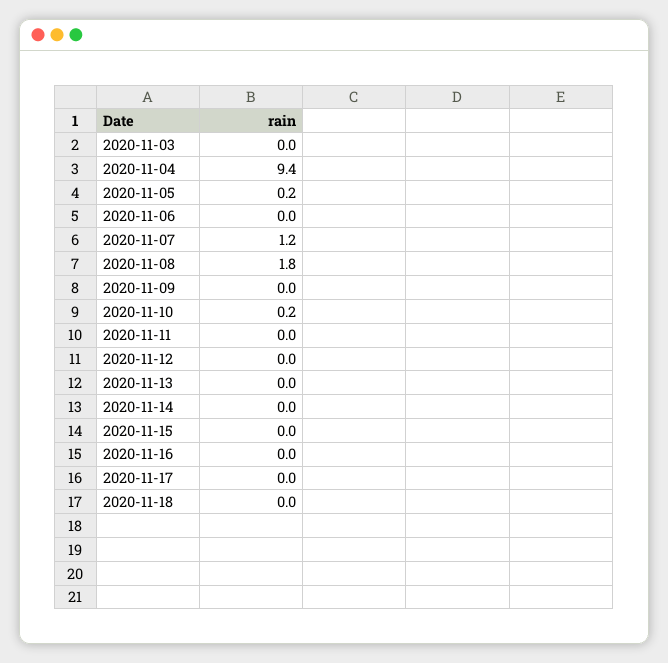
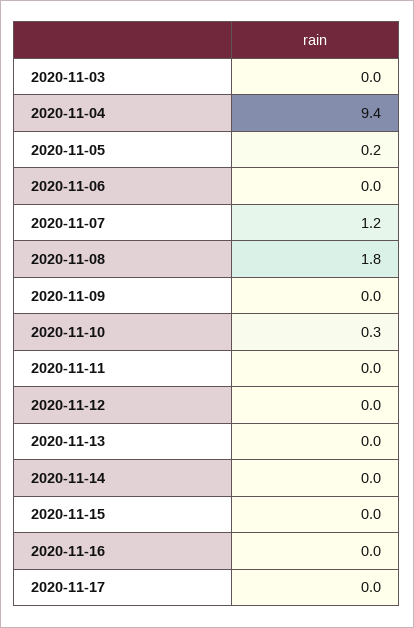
2020-11-10: 0.2 -> 0.3
2020-11-18: 0 -> none

